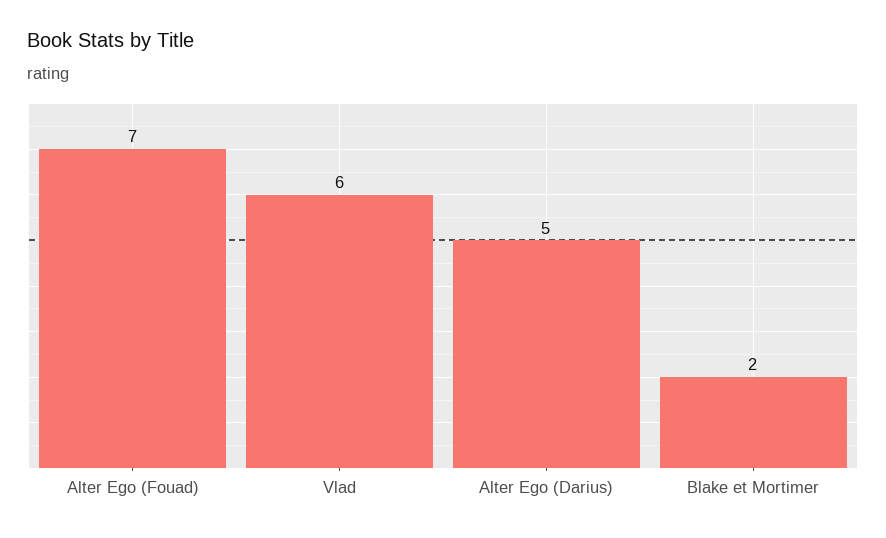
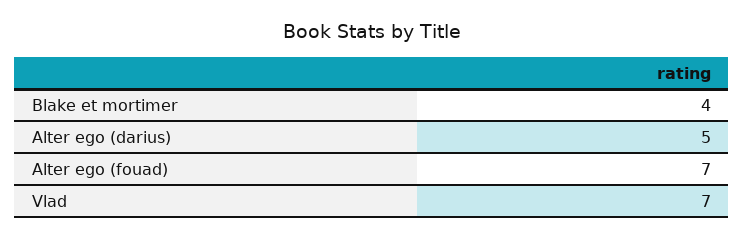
Vlad: 6 -> 7
Blake et Mortimer: 2 -> 4

